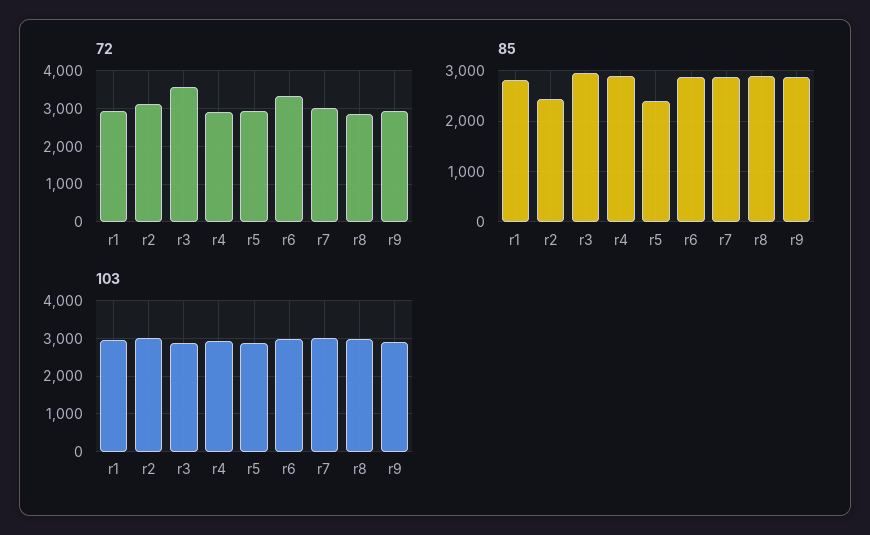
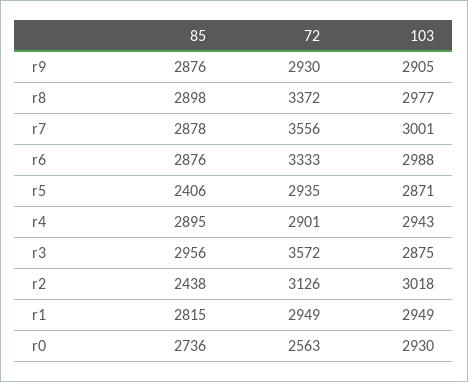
72, r7: 3000 -> 3556
72, r8: 2800 -> 3372
85, r0: none -> 2736
72, r0: none -> 2563
103, r0: none -> 2930

